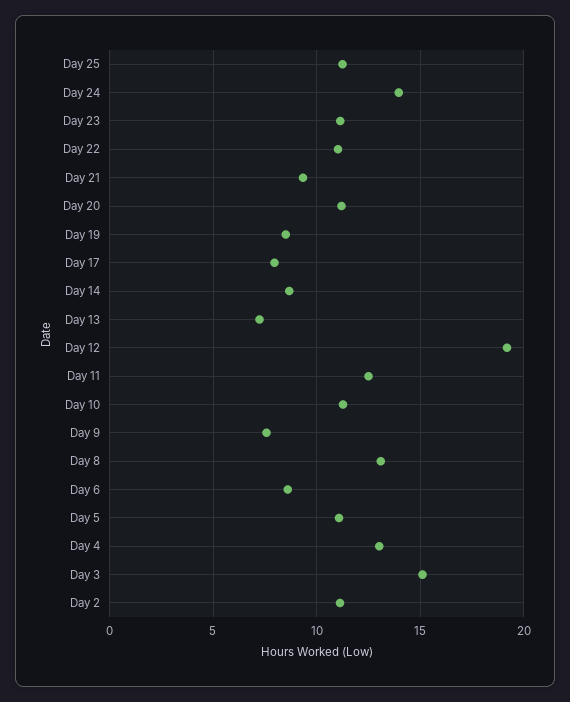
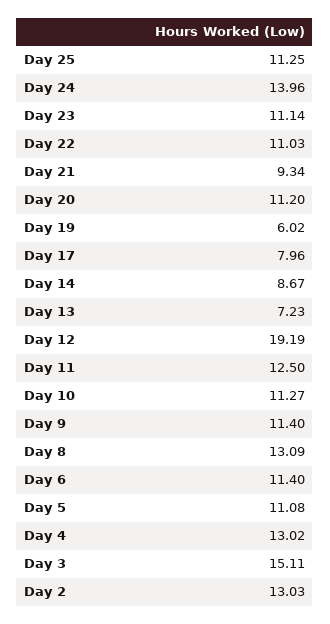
Day 19: 8.5 -> 6.02
Day 9: 7.5 -> 11.4
Day 6: 8.5 -> 11.4
Day 2: 11 -> 13.03

